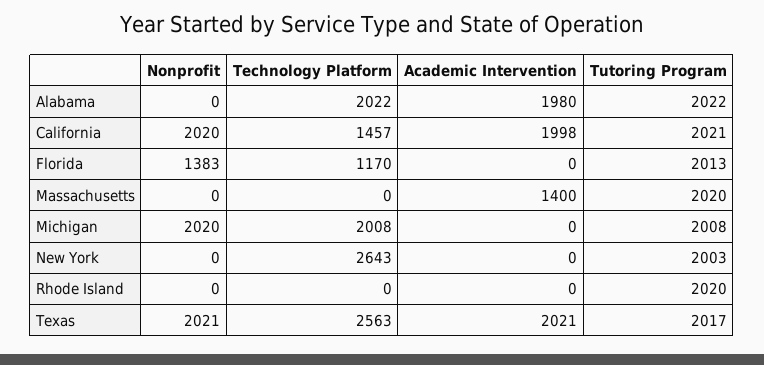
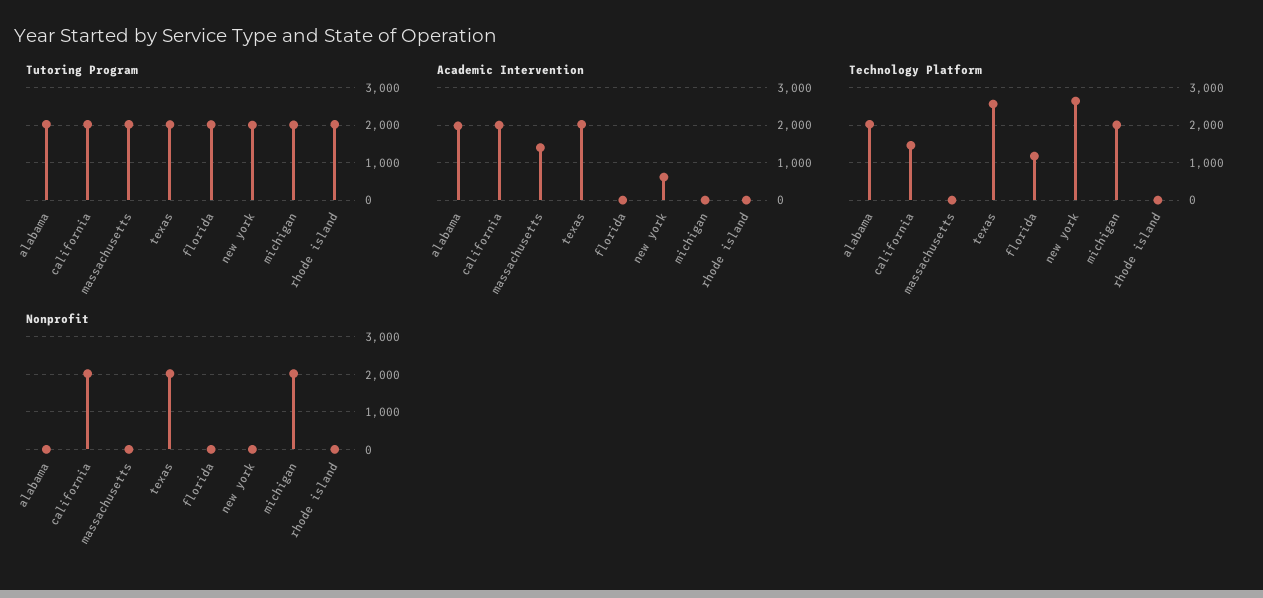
Nonprofit, Florida: 1383 -> 0
Academic Intervention, New York: 0 -> 600

